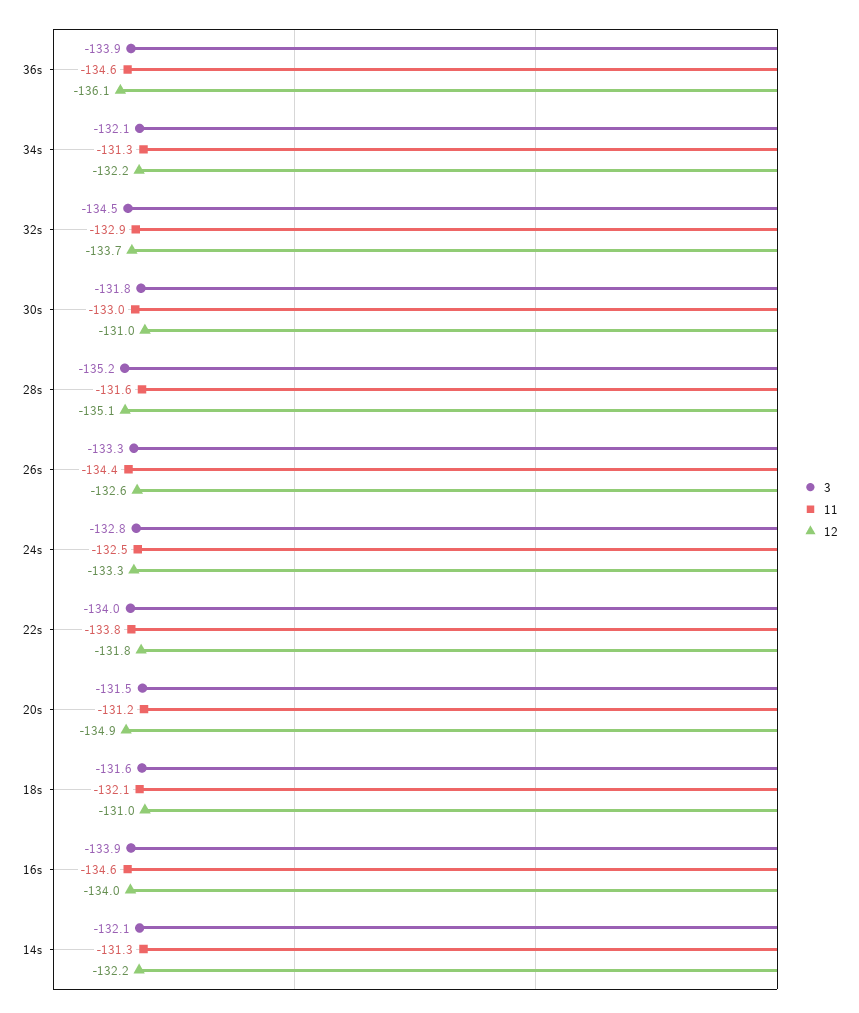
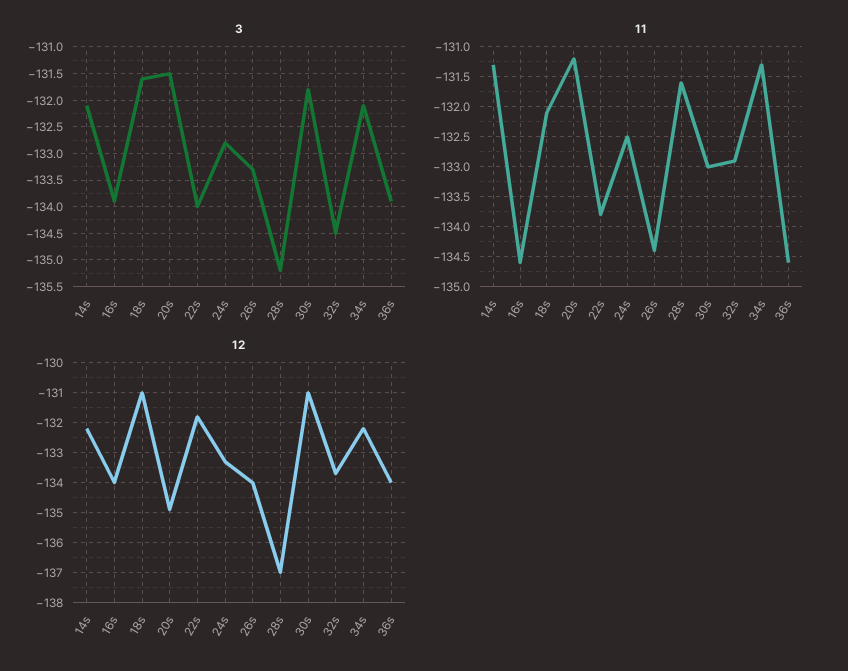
12, 36s: -136.1 -> -134
12, 28s: -135.1 -> -137
12, 26s: -132.6 -> -134

